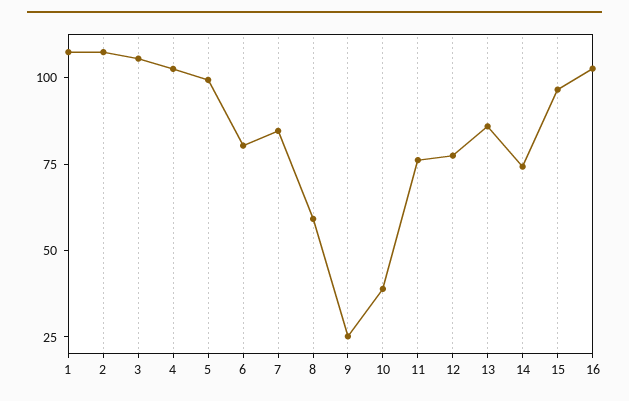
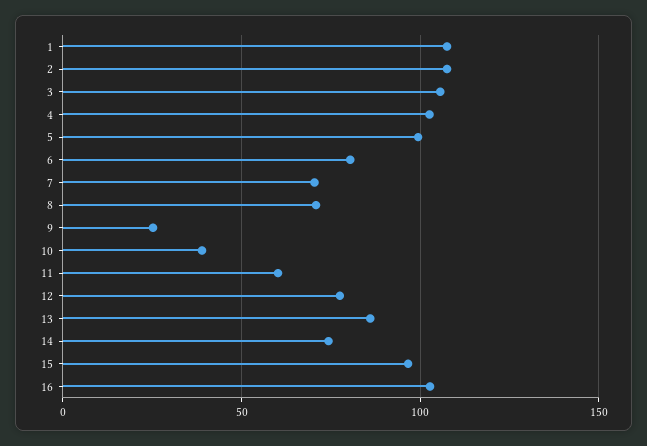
7: 85 -> 70
8: 60 -> 70
11: 75 -> 60

